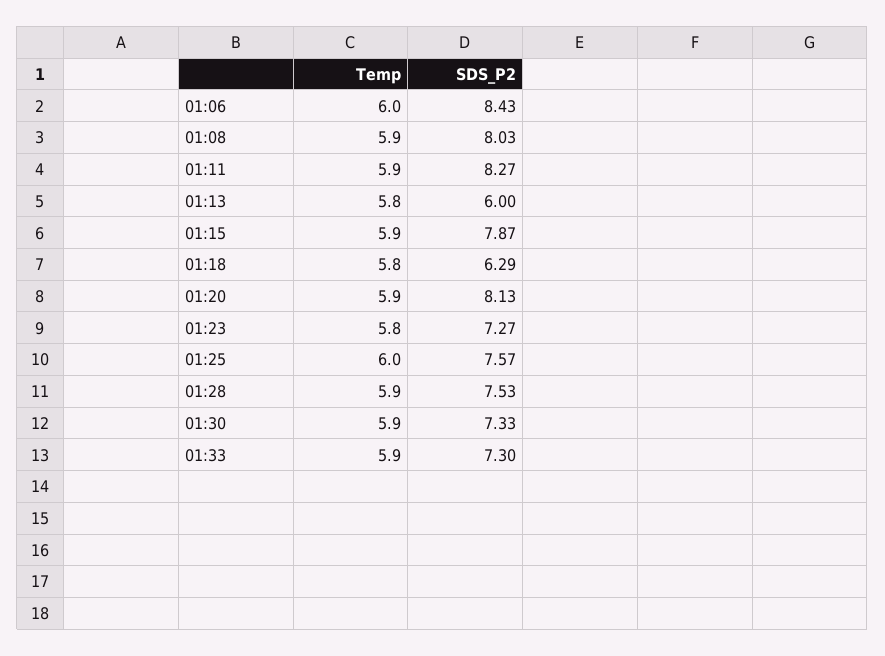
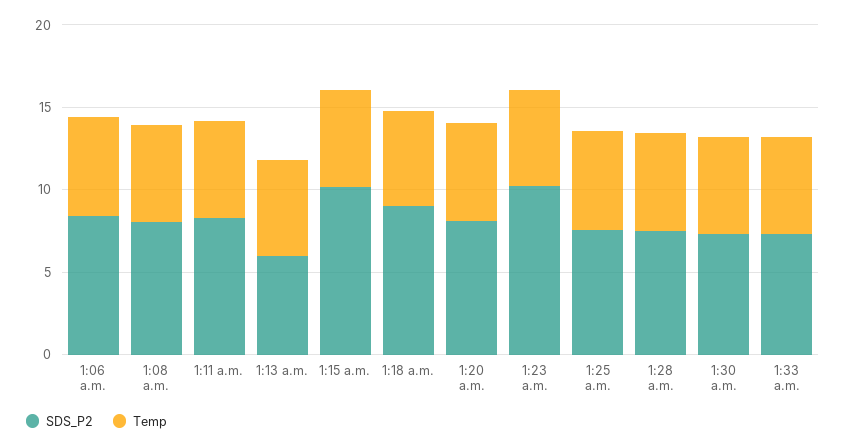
SDS_P2, 01:15: 7.87 -> 10
SDS_P2, 01:18: 6.29 -> 9
SDS_P2, 01:23: 7.27 -> 10

